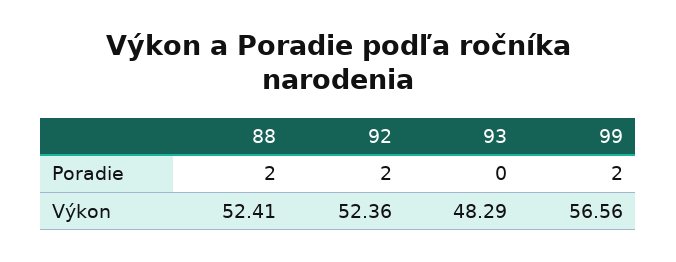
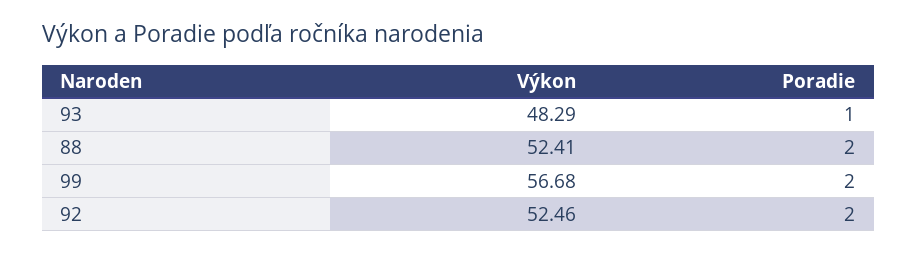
93, Poradie: 0 -> 1
92, Výkon: 52.36 -> 52.46
99, Výkon: 56.56 -> 56.68

